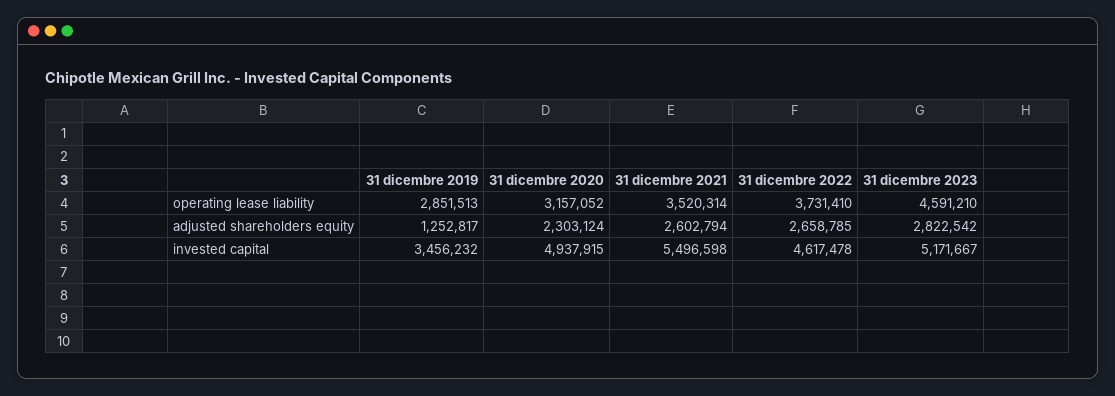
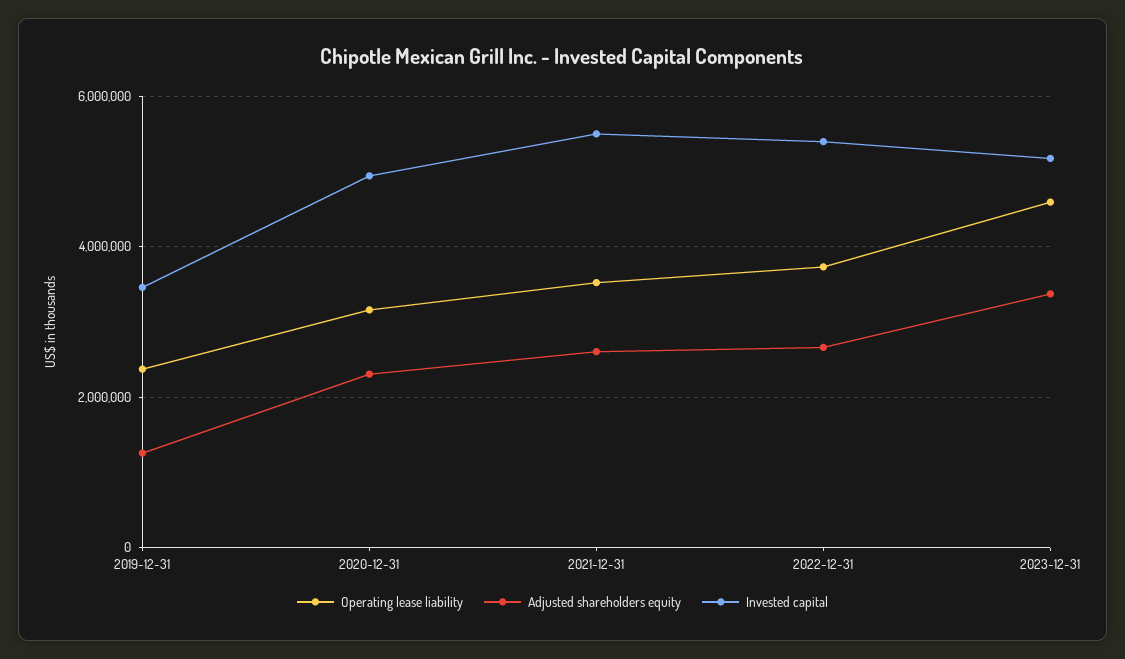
operating lease liability, 31 dicembre 2019: 2851513 -> 2400000
adjusted shareholders equity, 31 dicembre 2023: 2822542 -> 3400000
invested capital, 31 dicembre 2022: 4617478 -> 5400000

